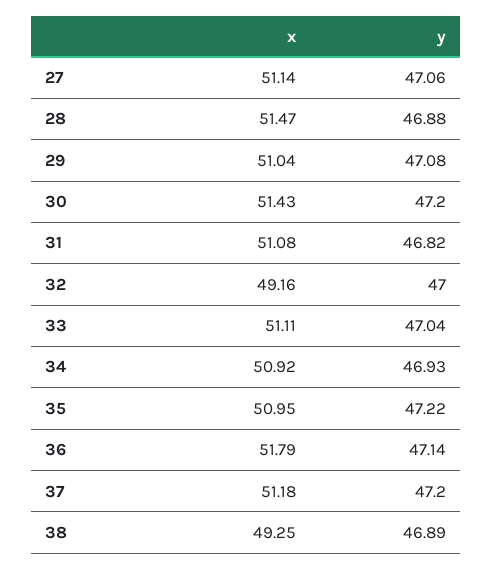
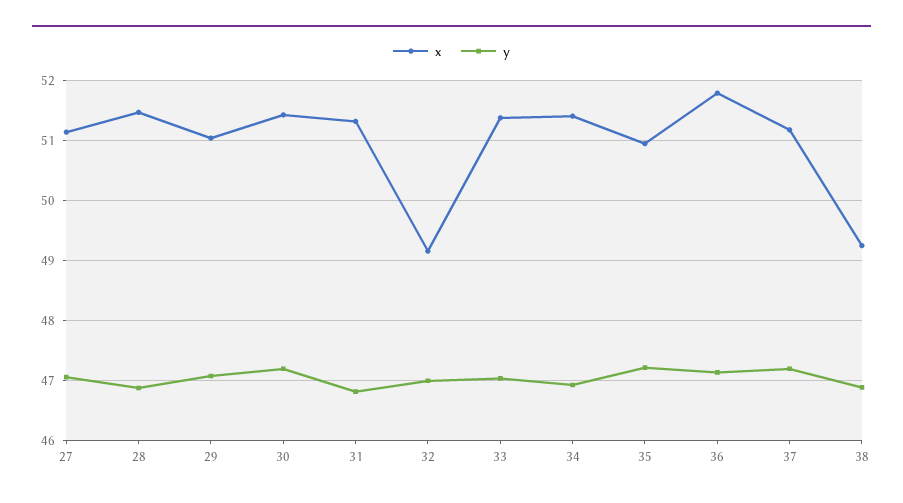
x, 31: 51.08 -> 51.3
x, 33: 51.11 -> 51.4
x, 34: 50.92 -> 51.4

